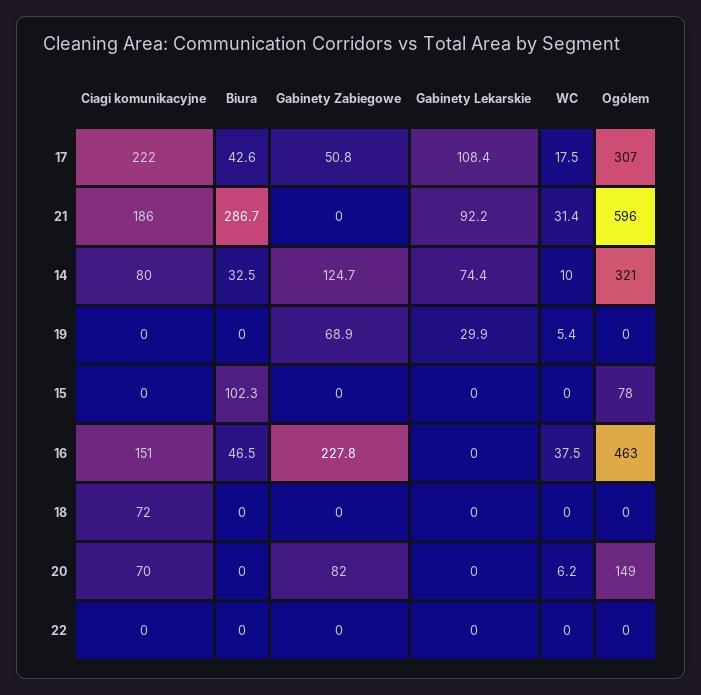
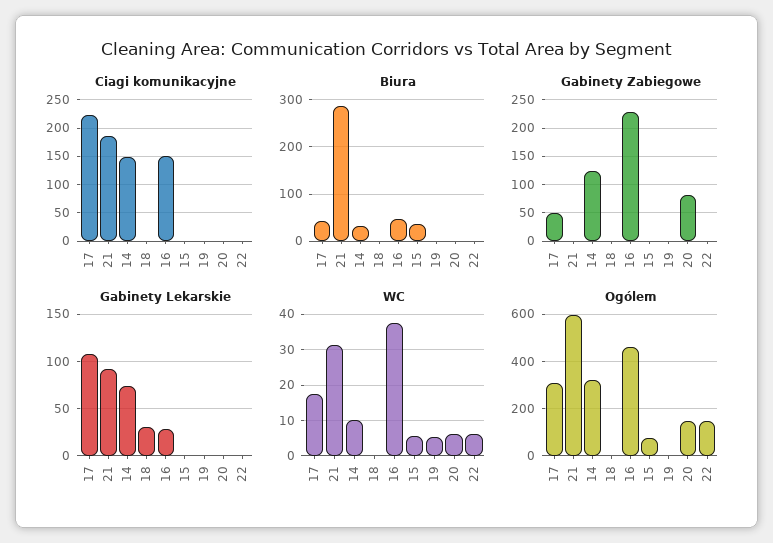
Ciagi komunikacyjne, 14: 80 -> 150
Gabinety Zabiegowe, 19: 68.9 -> 0
Gabinety Lekarskie, 19: 29.9 -> 0
Biura, 15: 102.3 -> 40
WC, 15: 0 -> 6
Gabinety Lekarskie, 16: 0 -> 30
Ciagi komunikacyjne, 18: 72 -> 0
Gabinety Lekarskie, 18: 0 -> 30
Ciagi komunikacyjne, 20: 70 -> 0
WC, 22: 0 -> 6
Ogólem, 22: 0 -> 150

